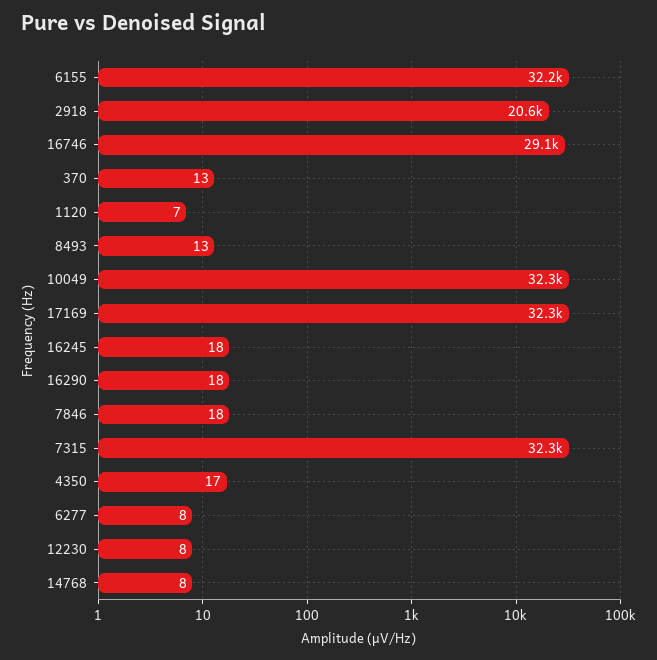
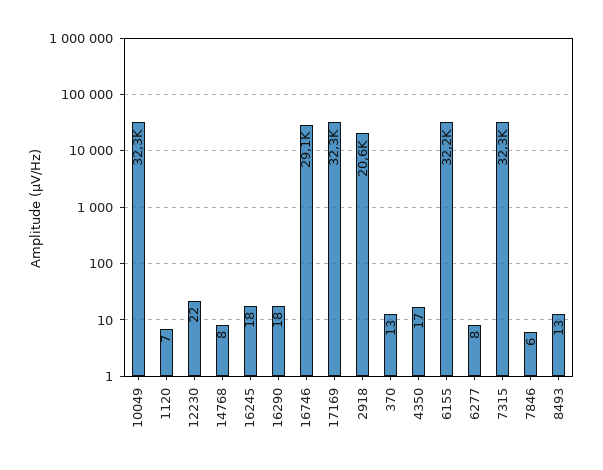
7846: 18 -> 6
12230: 8 -> 22

